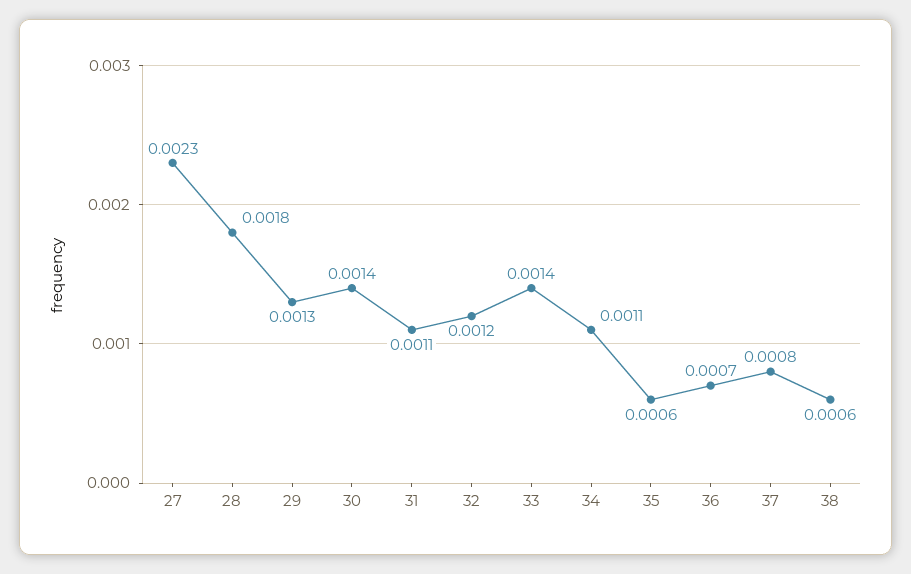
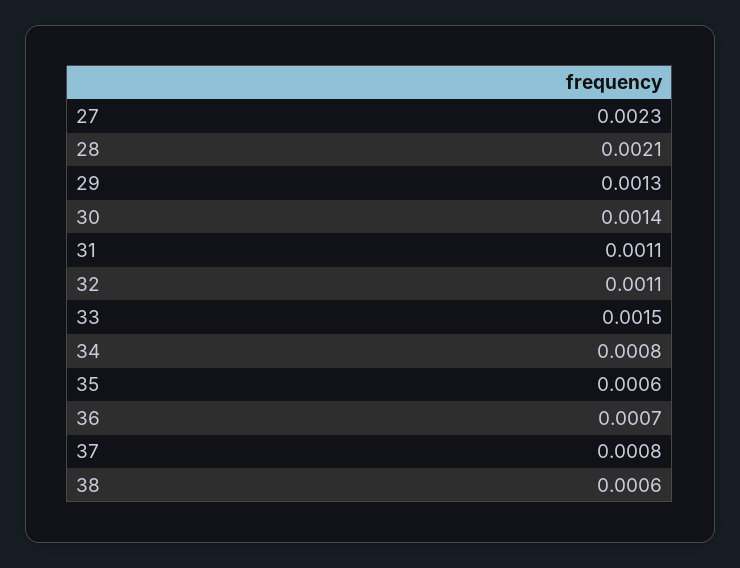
28: 0.0018 -> 0.0021
32: 0.0012 -> 0.0011
33: 0.0014 -> 0.0015
34: 0.0011 -> 0.0008

